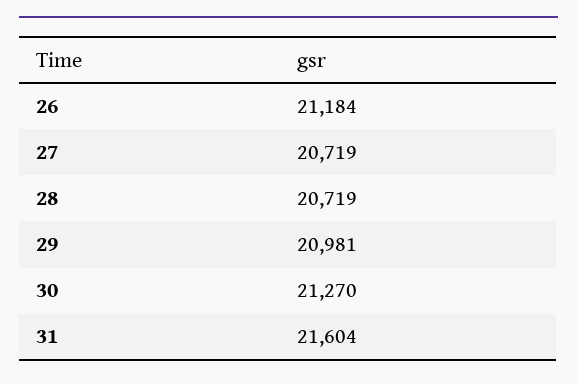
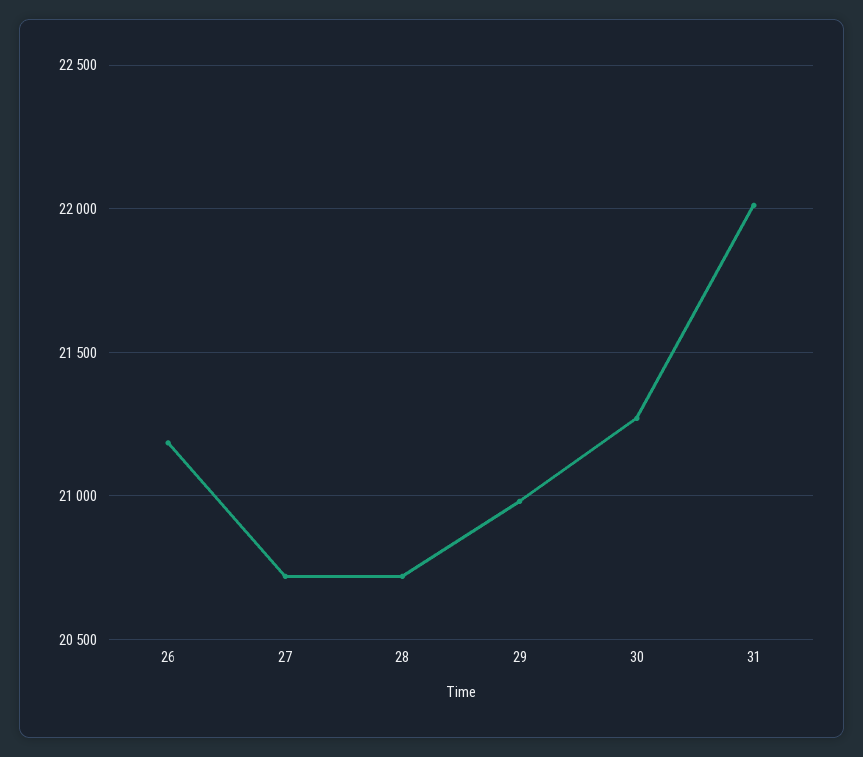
31: 21604 -> 22000

